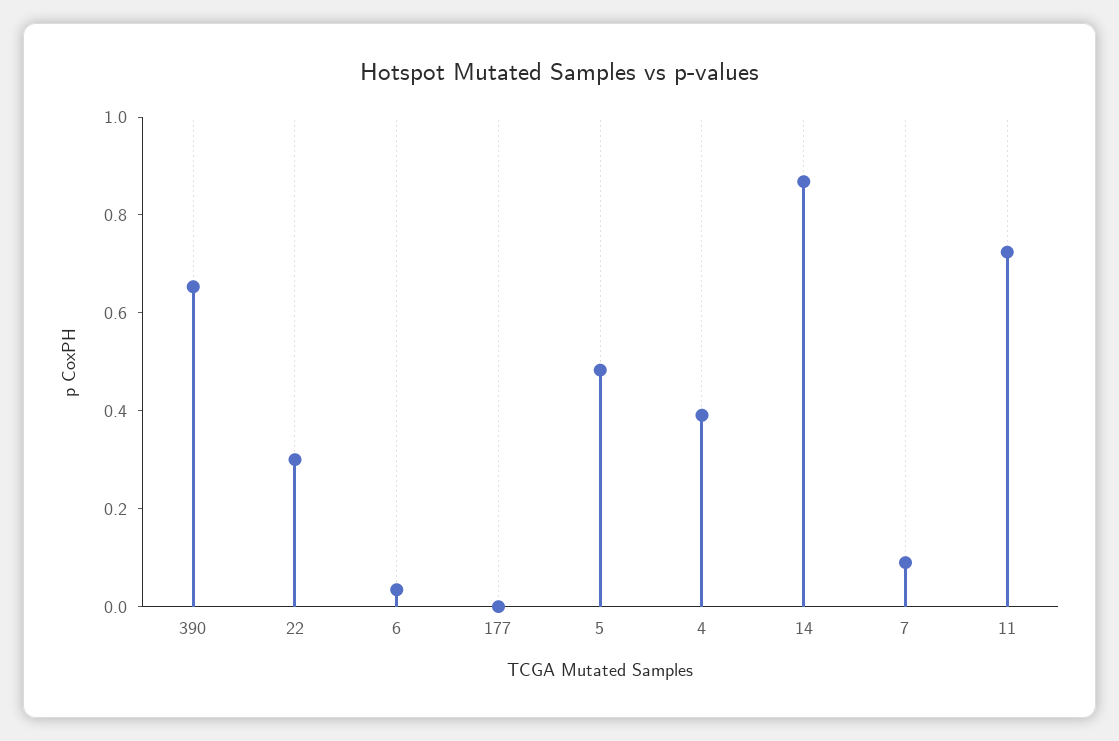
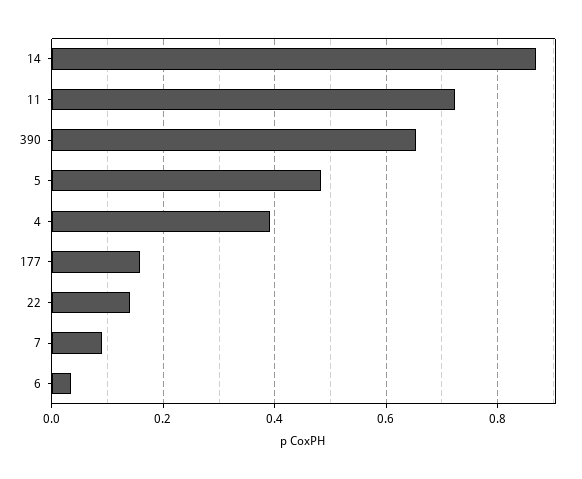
22: 0.3 -> 0.14
177: 0 -> 0.16

